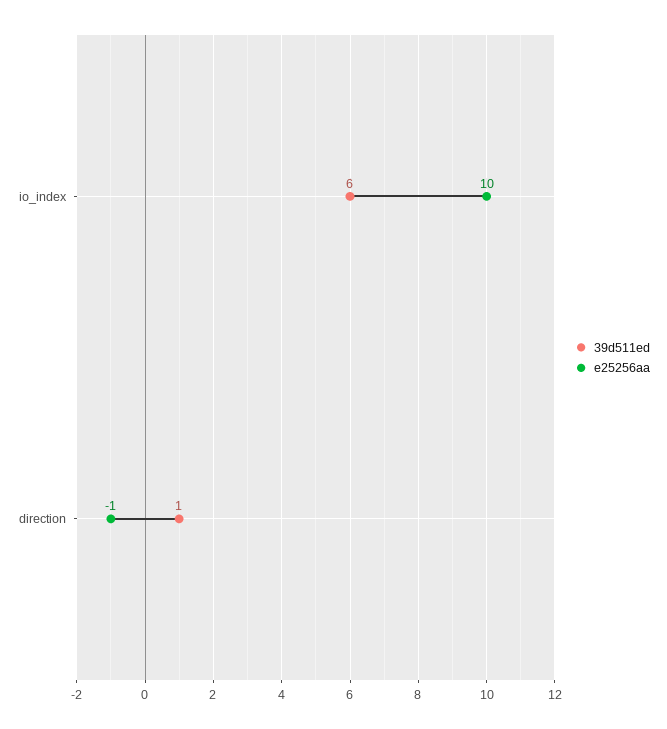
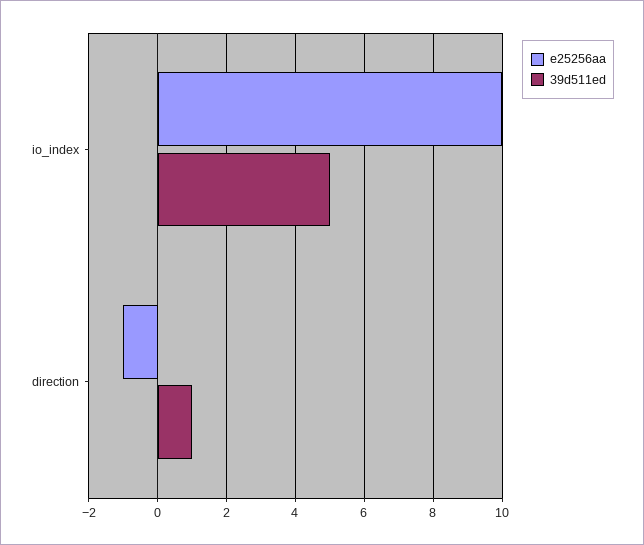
39d511ed, io_index: 6 -> 5

